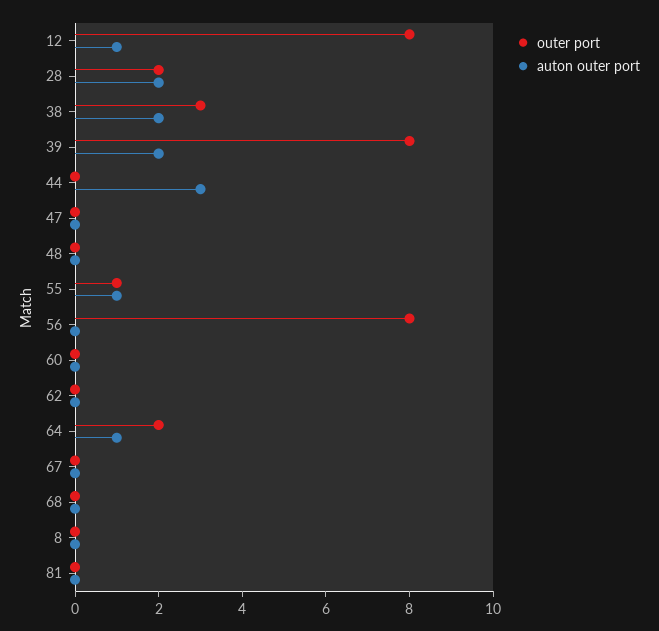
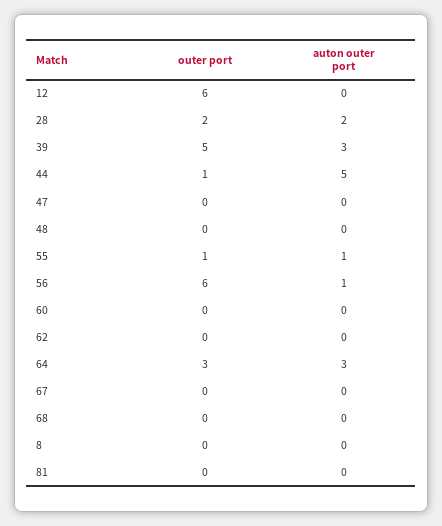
outer port, 12: 8 -> 6
auton outer port, 12: 1 -> 0
outer port, 38: 3 -> none
auton outer port, 38: 2 -> none
outer port, 39: 8 -> 5
auton outer port, 39: 2 -> 3
outer port, 44: 0 -> 1
auton outer port, 44: 3 -> 5
outer port, 56: 8 -> 6
auton outer port, 56: 0 -> 1
outer port, 64: 2 -> 3
auton outer port, 64: 1 -> 3

